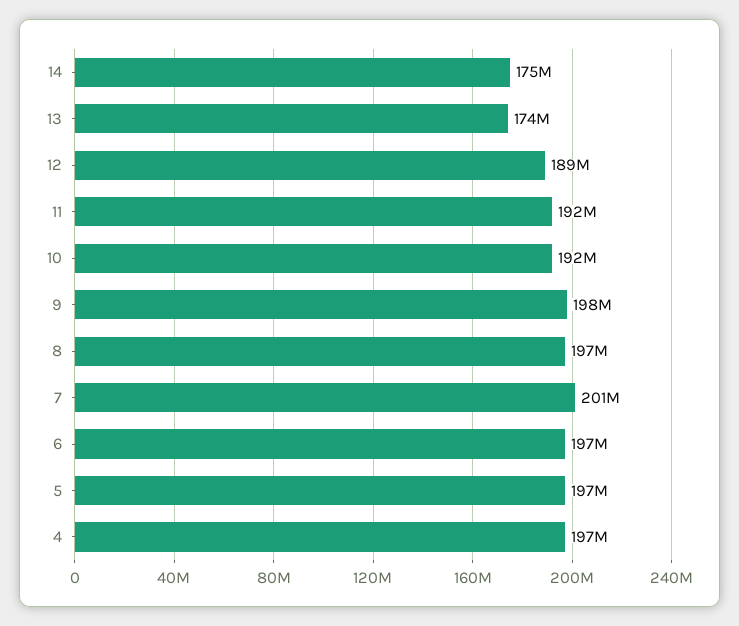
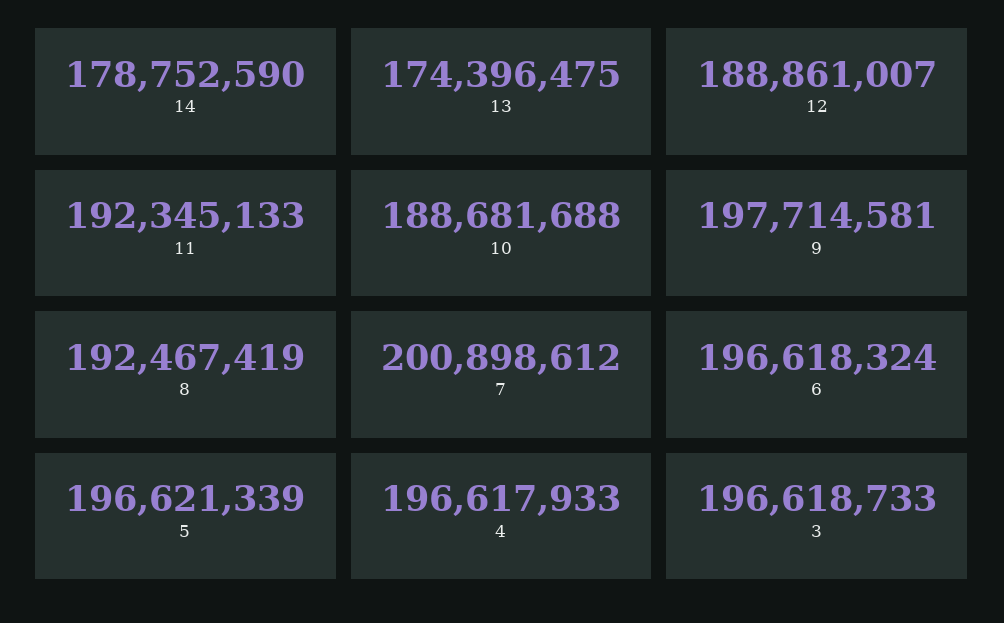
14: 175000000 -> 178752590
10: 192000000 -> 188681688
8: 197000000 -> 192467419
3: none -> 196618733

